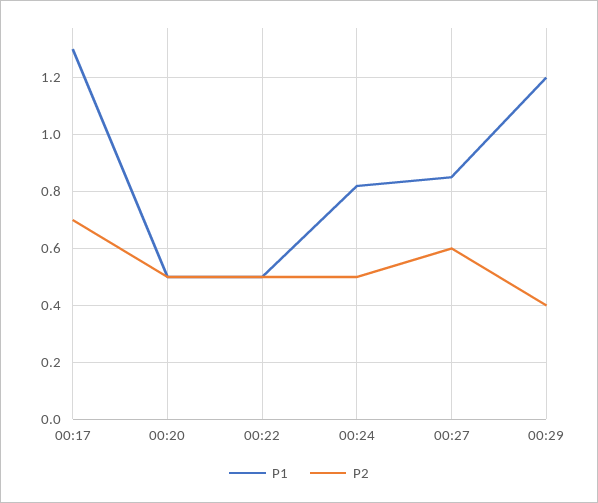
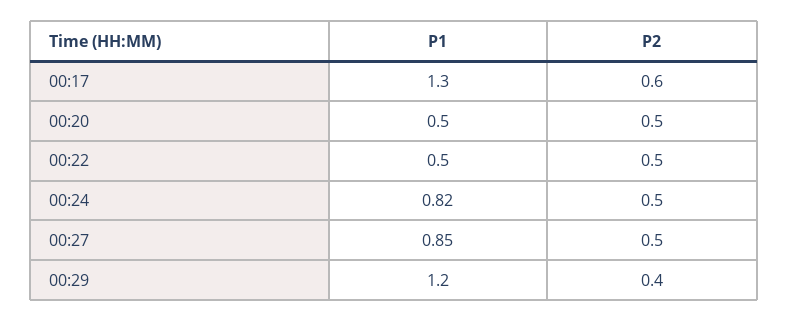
P2, 00:17: 0.7 -> 0.6
P2, 00:27: 0.6 -> 0.5

